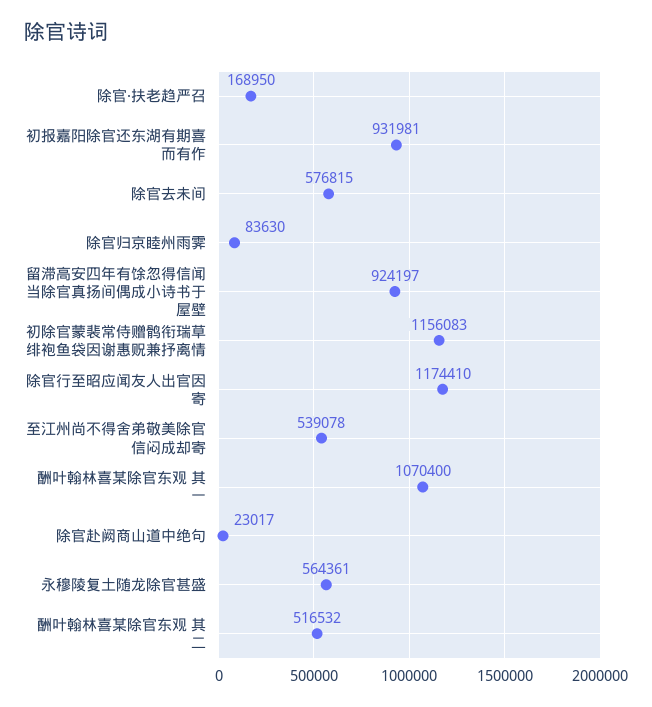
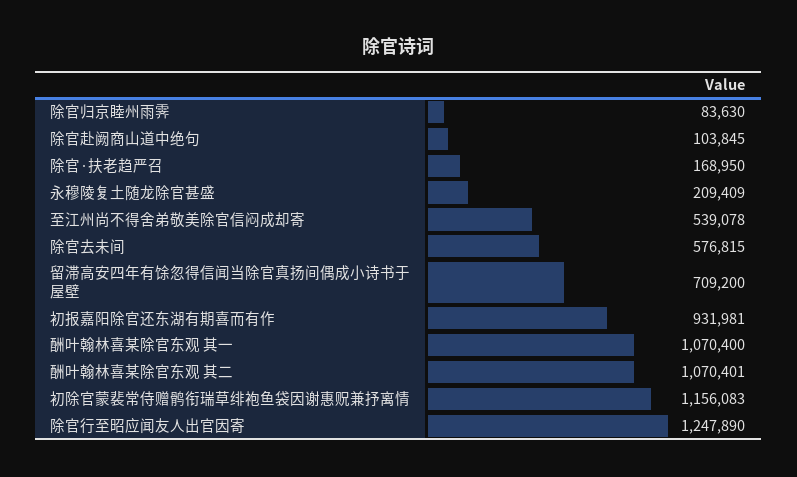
留滞高安四年有馀忽得信闻当除官真扬间偶成小诗书于屋壁: 924197 -> 709200
除官行至昭应闻友人出官因寄: 1174410 -> 1247890
除官赴阙商山道中绝句: 23017 -> 103845
永穆陵复土随龙除官甚盛: 564361 -> 209409
酬叶翰林喜某除官东观 其二: 516532 -> 1070401

